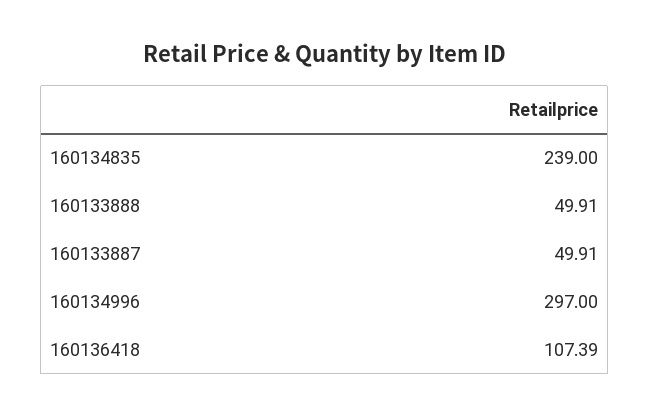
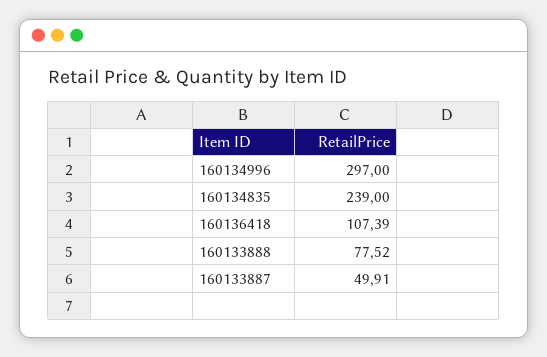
160133888: 49.91 -> 77.52

